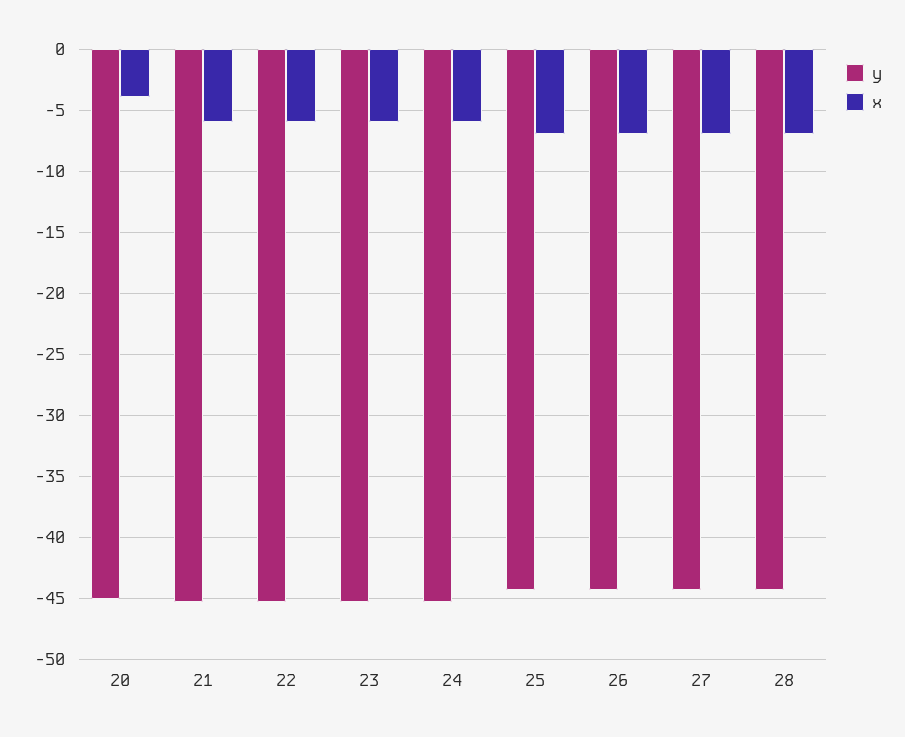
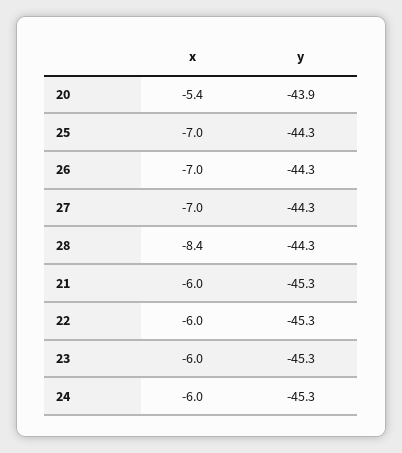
y, 20: -45 -> -43.9
x, 20: -4 -> -5.4
x, 28: -7 -> -8.4

